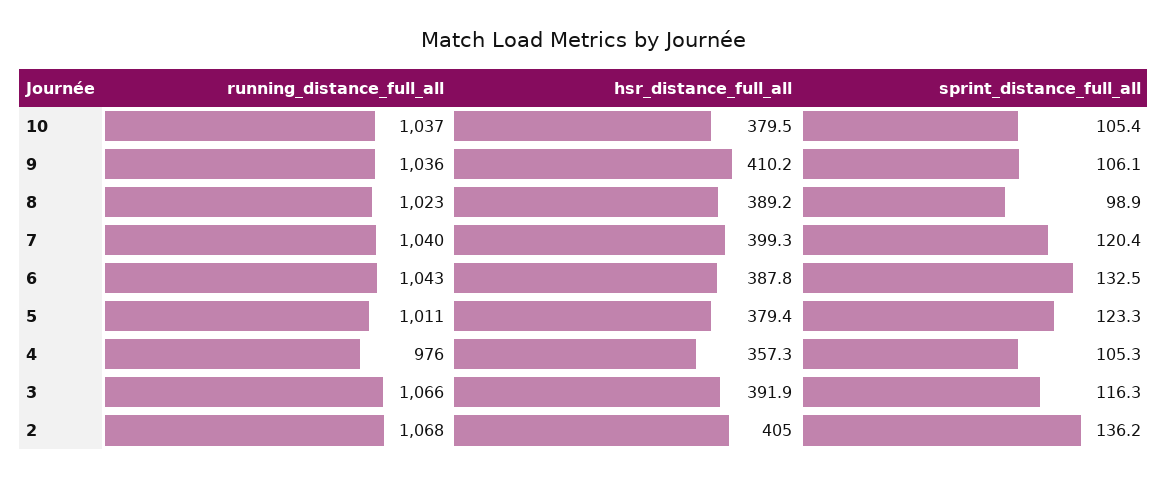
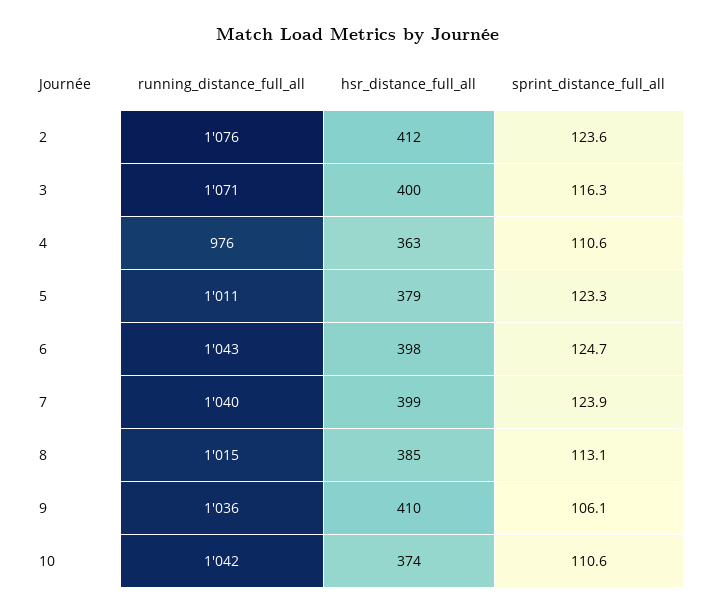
running_distance_full_all, 10: 1037 -> 1042
hsr_distance_full_all, 10: 379.5 -> 374
sprint_distance_full_all, 10: 105.4 -> 110.6
running_distance_full_all, 8: 1023 -> 1015
hsr_distance_full_all, 8: 389.2 -> 385
sprint_distance_full_all, 8: 98.9 -> 113.1
sprint_distance_full_all, 7: 120.4 -> 123.9
hsr_distance_full_all, 6: 387.8 -> 398
sprint_distance_full_all, 6: 132.5 -> 124.7
hsr_distance_full_all, 4: 357.3 -> 363
sprint_distance_full_all, 4: 105.3 -> 110.6
running_distance_full_all, 3: 1066 -> 1071
hsr_distance_full_all, 3: 391.9 -> 400
running_distance_full_all, 2: 1068 -> 1076
hsr_distance_full_all, 2: 405 -> 412
sprint_distance_full_all, 2: 136.2 -> 123.6

